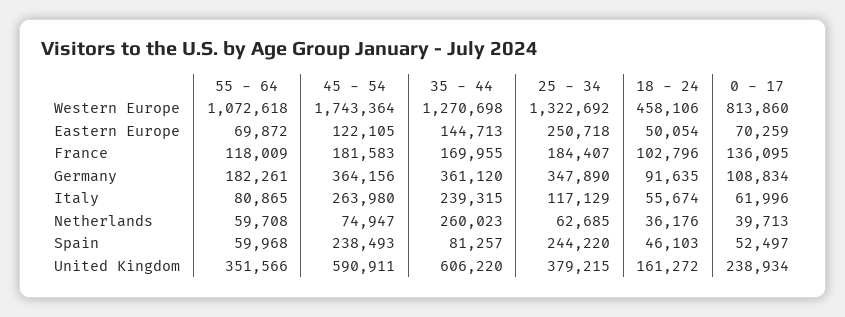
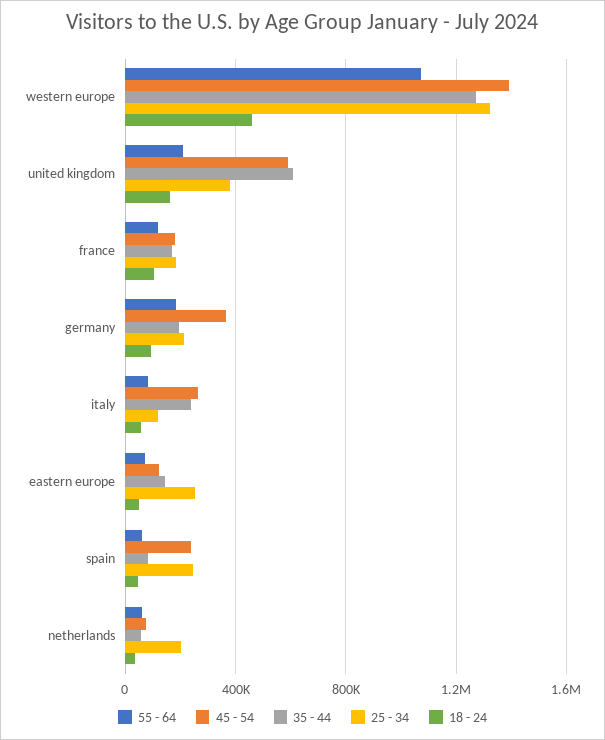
45 - 54, Western Europe: 1743364 -> 1400000
0 - 17, Western Europe: 813860 -> none
0 - 17, Eastern Europe: 70259 -> none
0 - 17, France: 136095 -> none
35 - 44, Germany: 361120 -> 200000
25 - 34, Germany: 347890 -> 200000
0 - 17, Germany: 108834 -> none
0 - 17, Italy: 61996 -> none
35 - 44, Netherlands: 260023 -> 50000
25 - 34, Netherlands: 62685 -> 200000
0 - 17, Netherlands: 39713 -> none
0 - 17, Spain: 52497 -> none
55 - 64, United Kingdom: 351566 -> 200000
0 - 17, United Kingdom: 238934 -> none

